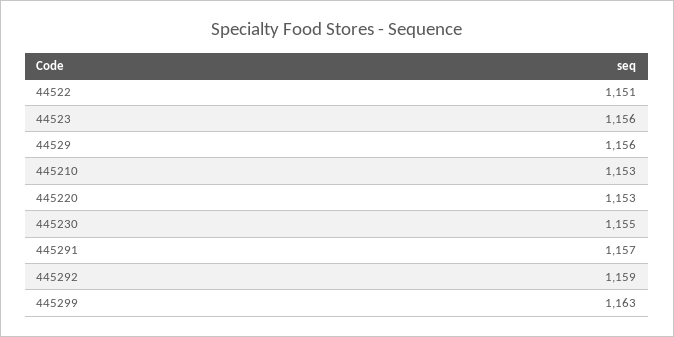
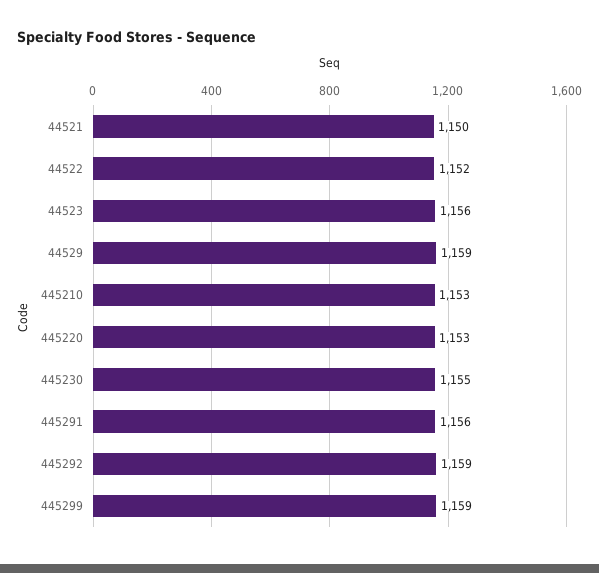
44522: 1151 -> 1152
44529: 1156 -> 1159
445291: 1157 -> 1156
445299: 1163 -> 1159
44521: none -> 1150

